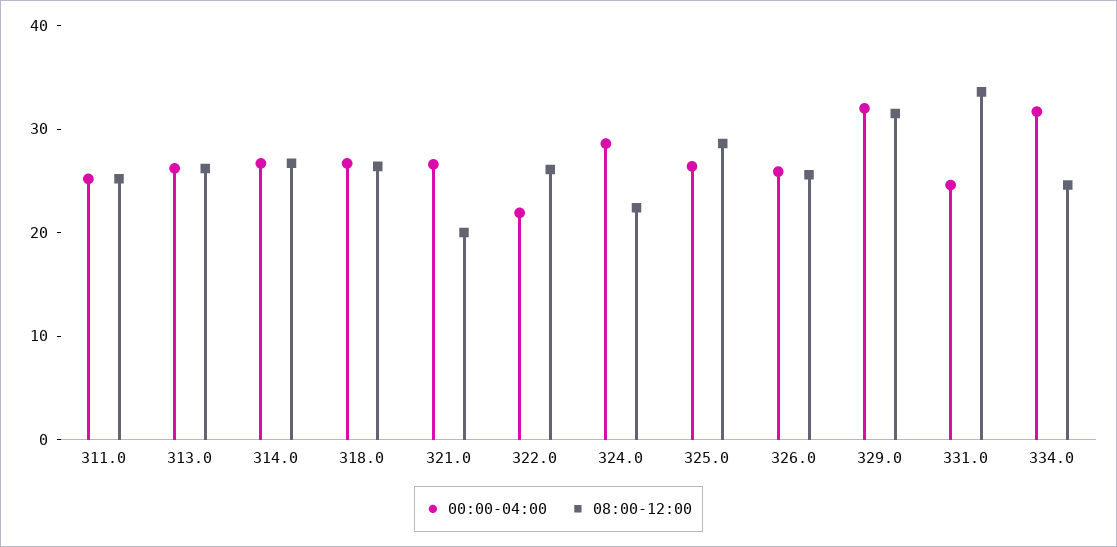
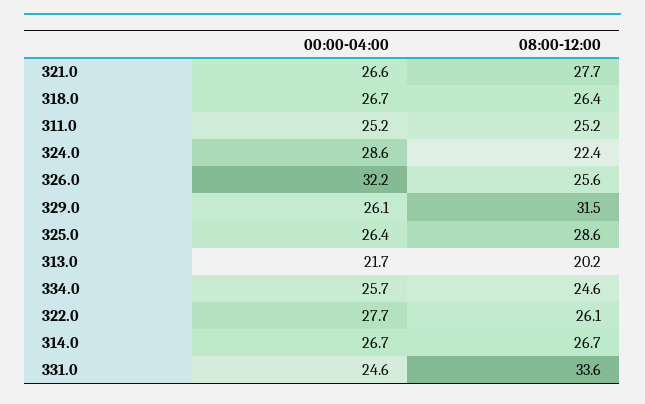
00:00-04:00, 313.0: 26 -> 21.7
08:00-12:00, 313.0: 26 -> 20.2
08:00-12:00, 321.0: 20 -> 27.7
00:00-04:00, 322.0: 22 -> 27.7
00:00-04:00, 326.0: 26 -> 32.2
00:00-04:00, 329.0: 32 -> 26.1
00:00-04:00, 334.0: 32 -> 25.7

